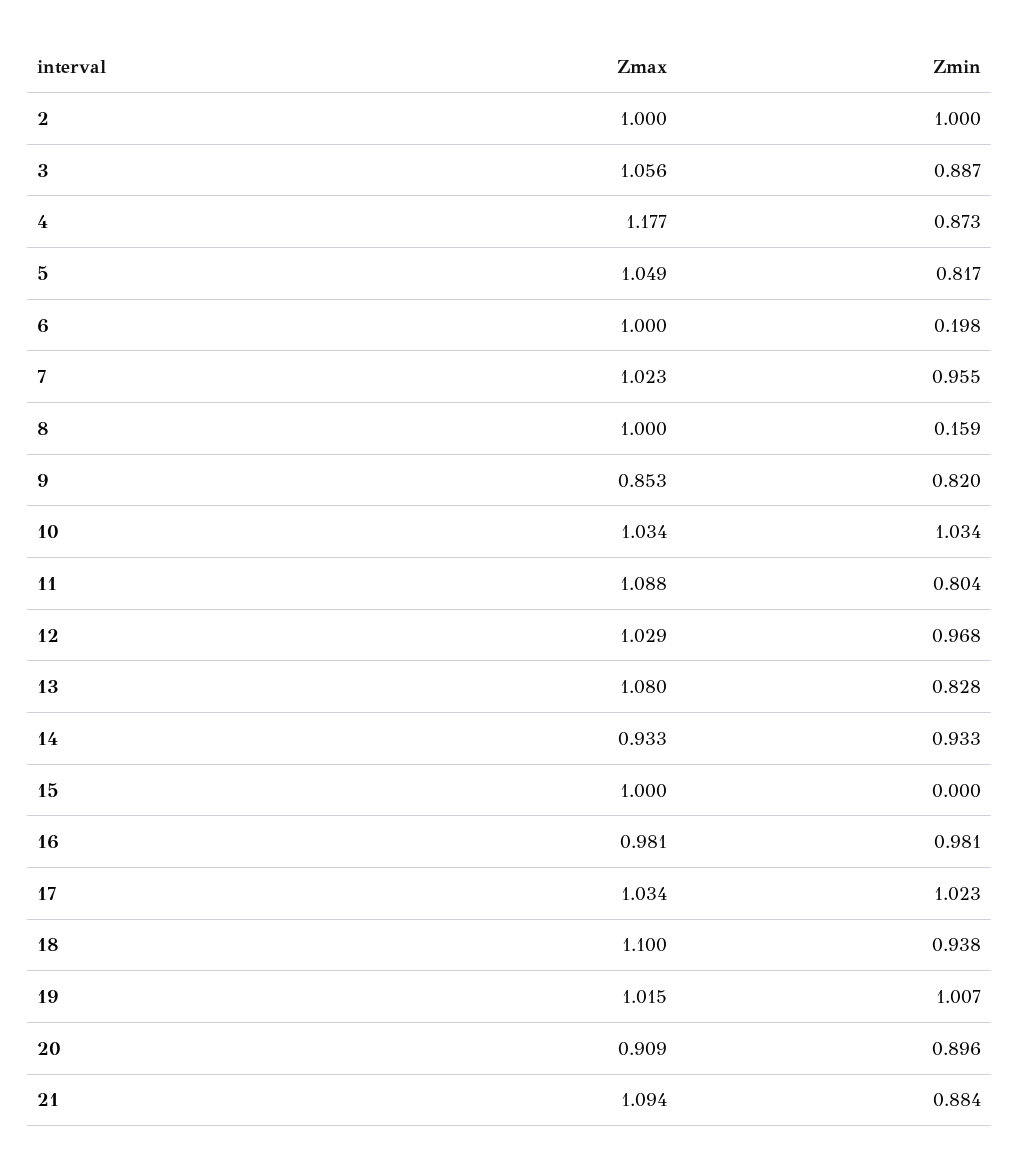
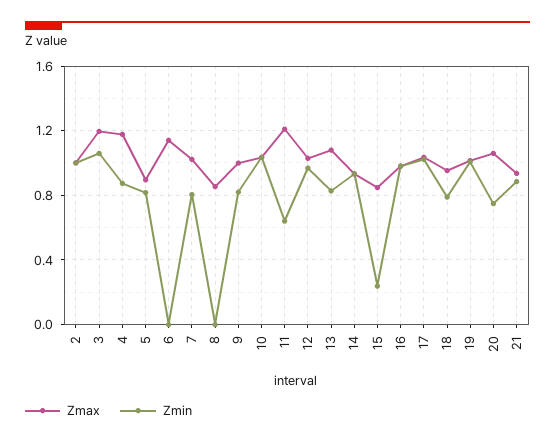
Zmax, 3: 1.056 -> 1.2
Zmin, 3: 0.887 -> 1.05
Zmax, 5: 1.049 -> 0.9
Zmax, 6: 1 -> 1.15
Zmin, 6: 0.198 -> 0
Zmin, 7: 0.955 -> 0.8
Zmax, 8: 1 -> 0.85
Zmin, 8: 0.159 -> 0
Zmax, 9: 0.853 -> 1
Zmax, 11: 1.088 -> 1.2
Zmin, 11: 0.804 -> 0.65
Zmax, 15: 1 -> 0.85
Zmin, 15: 0 -> 0.25
Zmax, 18: 1.1 -> 0.95
Zmin, 18: 0.938 -> 0.8
Zmax, 20: 0.909 -> 1.05
Zmin, 20: 0.896 -> 0.75
Zmax, 21: 1.094 -> 0.95

